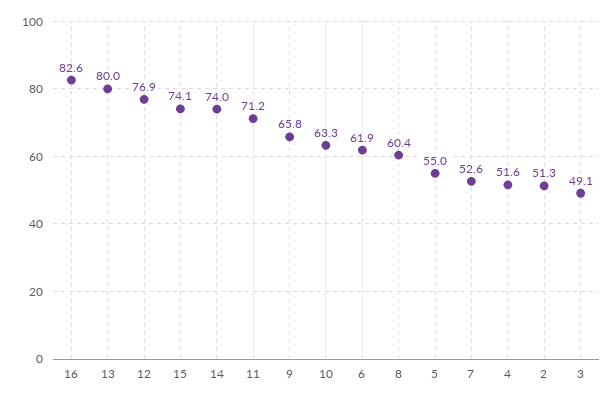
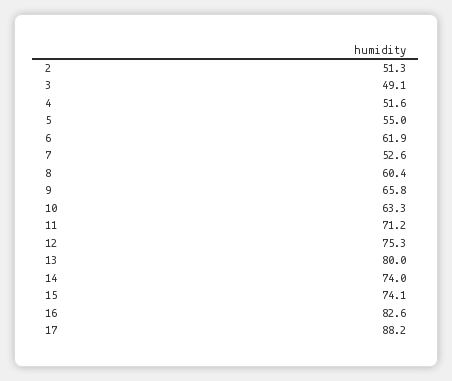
12: 76.9 -> 75.3
17: none -> 88.2

